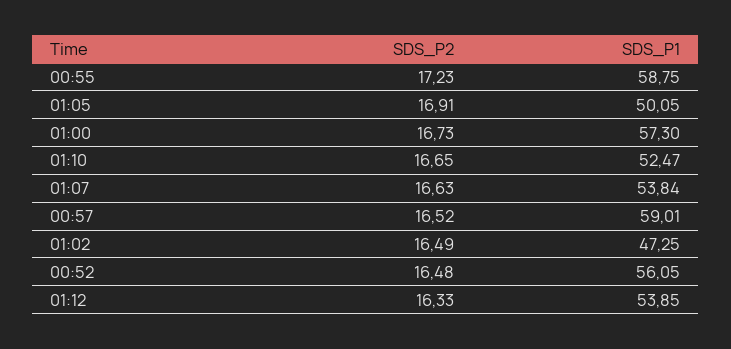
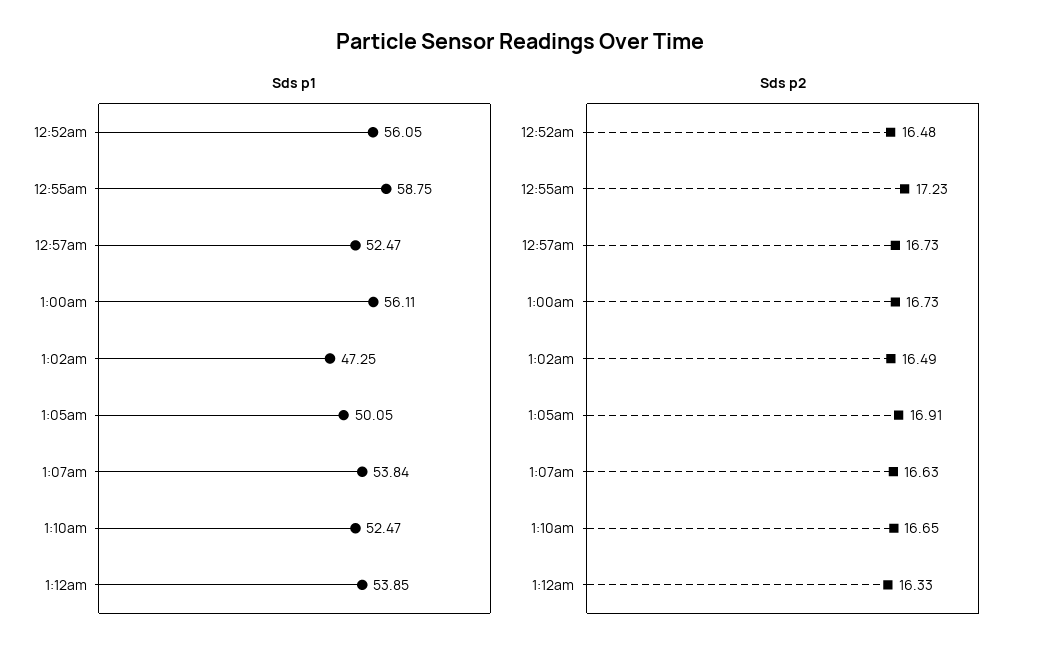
SDS_P1, 01:00: 57.3 -> 56.11
SDS_P2, 00:57: 16.52 -> 16.73
SDS_P1, 00:57: 59.01 -> 52.47

